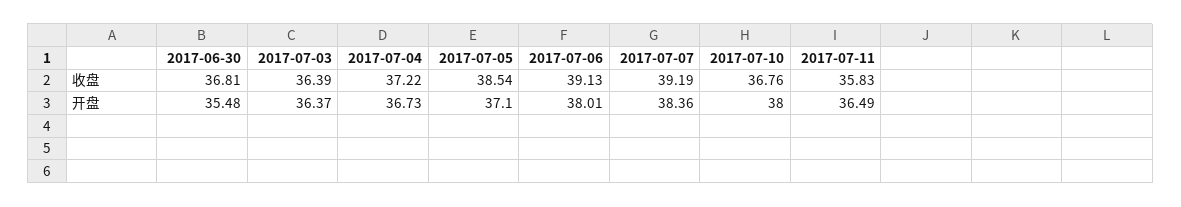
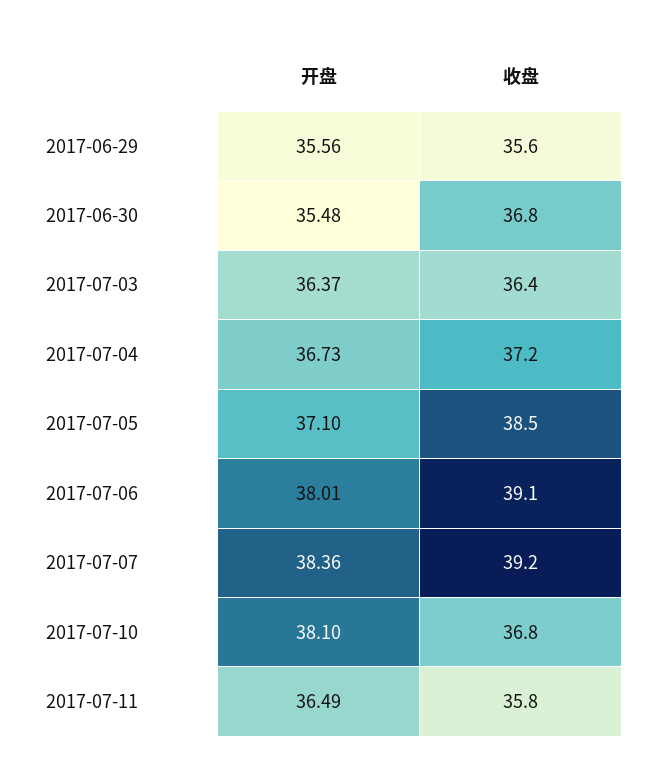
2017-07-10, 开盘: 38 -> 38.1
2017-06-29, 开盘: none -> 35.56
2017-06-29, 收盘: none -> 35.6

